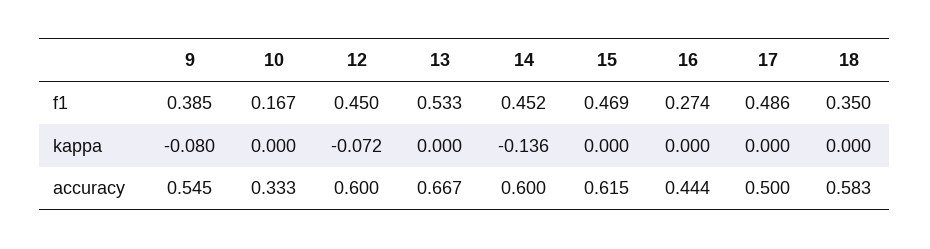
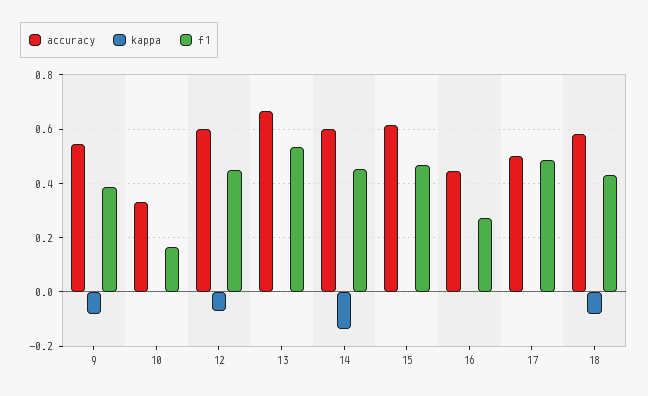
f1, 18: 0.35 -> 0.425
kappa, 18: 0 -> -0.075

